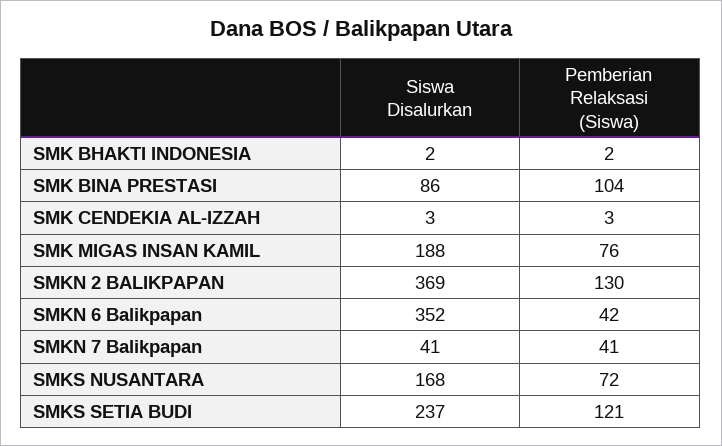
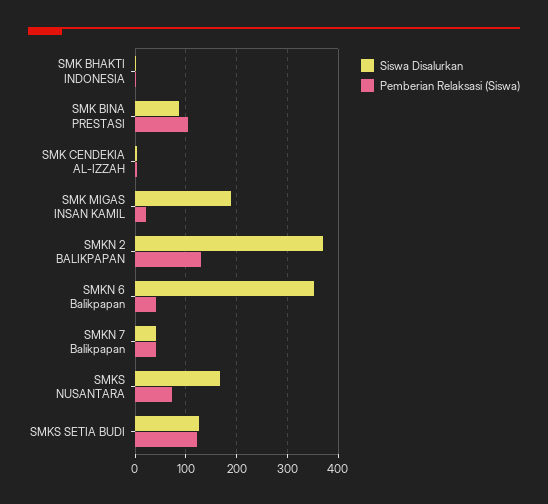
Pemberian Relaksasi (Siswa), SMK MIGAS INSAN KAMIL: 76 -> 20
Siswa Disalurkan, SMKS SETIA BUDI: 237 -> 120

